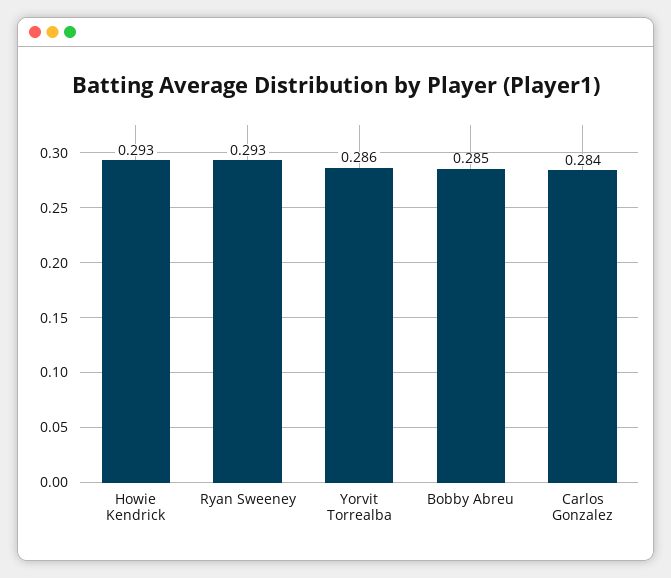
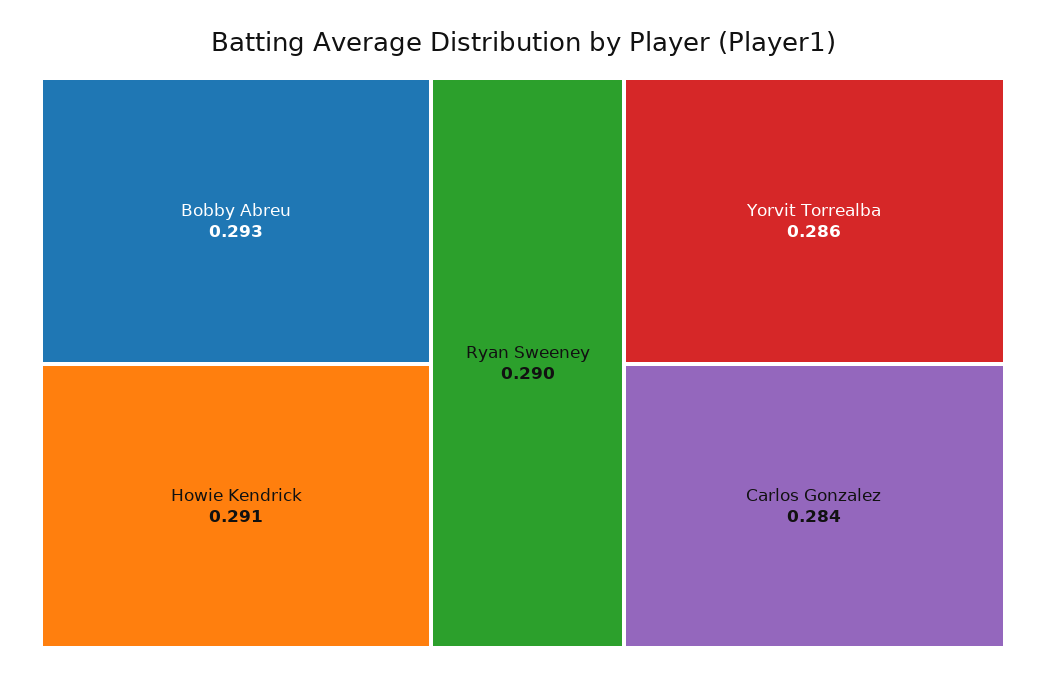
Howie Kendrick: 0.293 -> 0.291
Ryan Sweeney: 0.293 -> 0.29
Bobby Abreu: 0.285 -> 0.293

